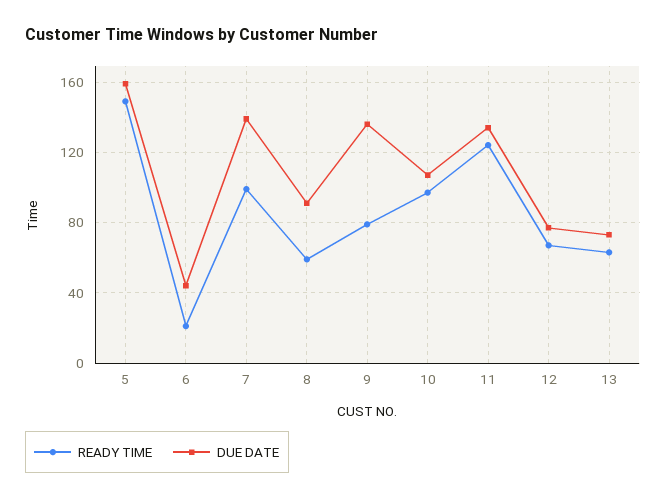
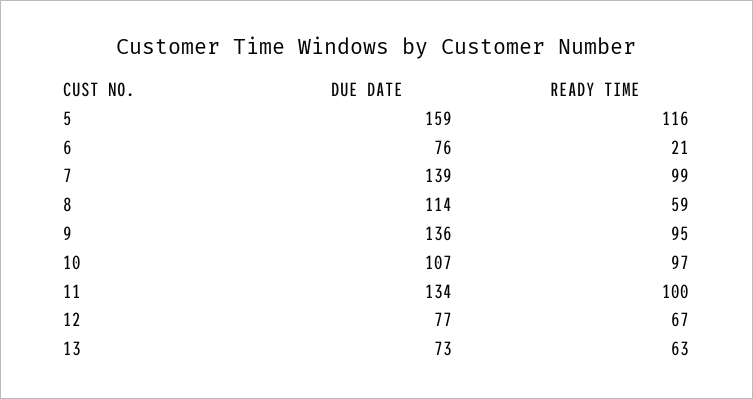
READY TIME, 5: 150 -> 116
DUE DATE, 6: 45 -> 76
DUE DATE, 8: 90 -> 114
READY TIME, 9: 80 -> 95
READY TIME, 11: 125 -> 100

